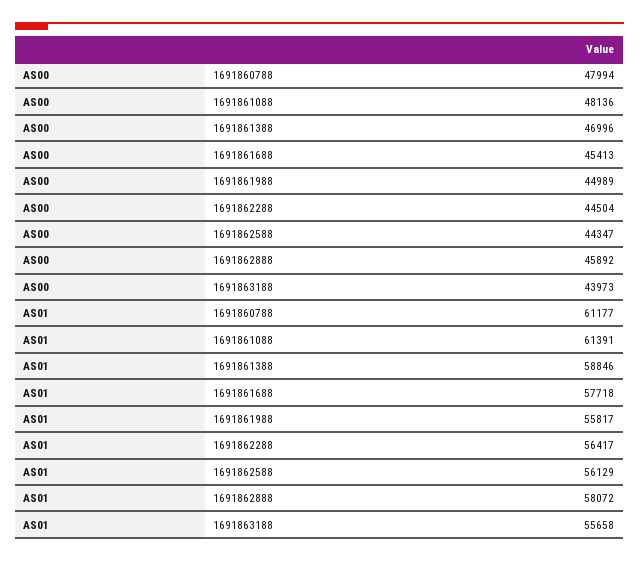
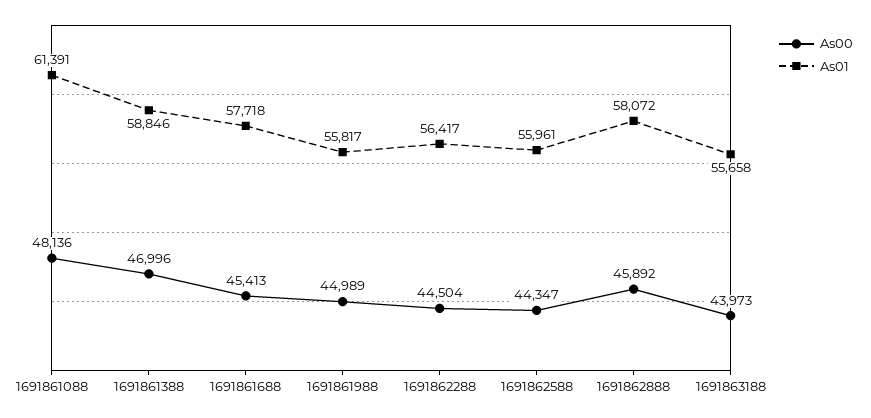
AS00, 1691860788: 47994 -> none
AS01, 1691860788: 61177 -> none
AS01, 1691862588: 56129 -> 55961

